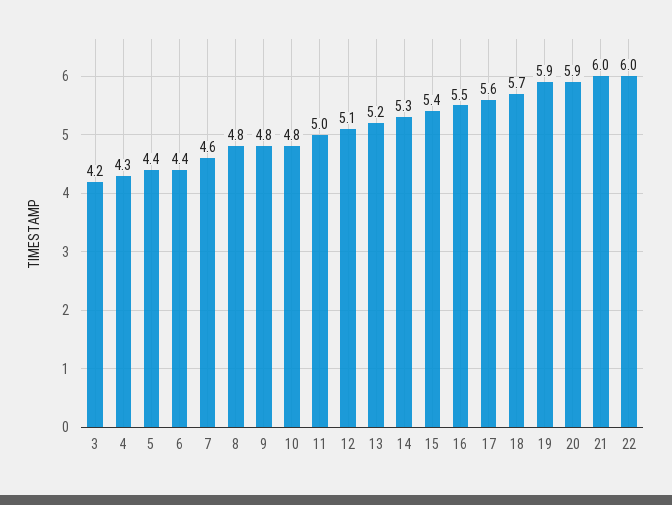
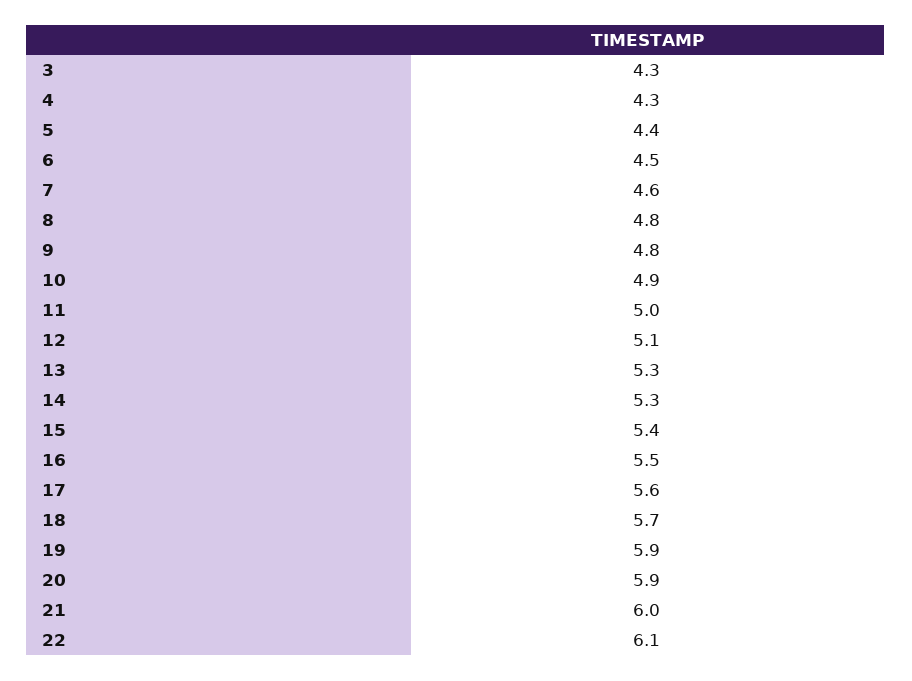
3: 4.2 -> 4.3
6: 4.4 -> 4.5
10: 4.8 -> 4.9
13: 5.2 -> 5.3
22: 6 -> 6.1

